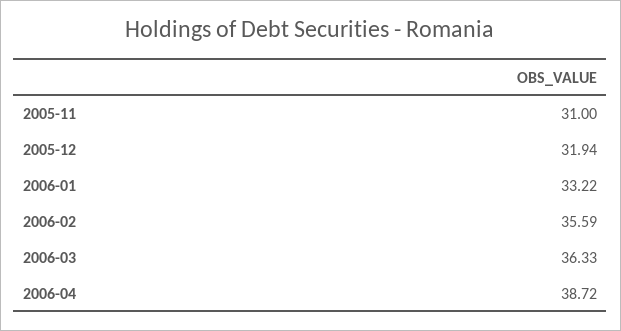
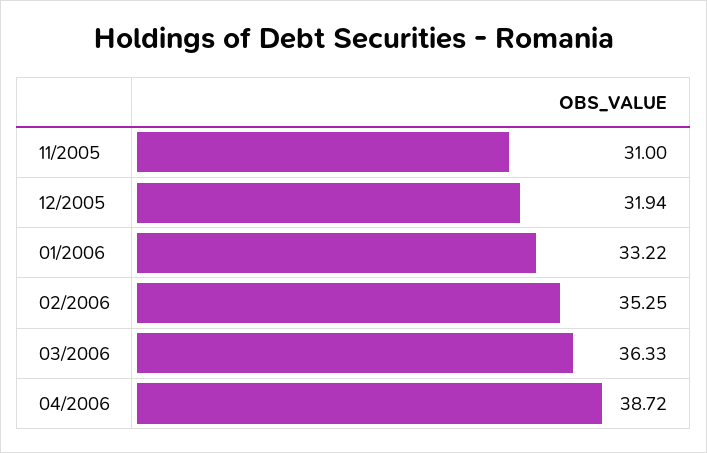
2006-02: 35.59 -> 35.25

